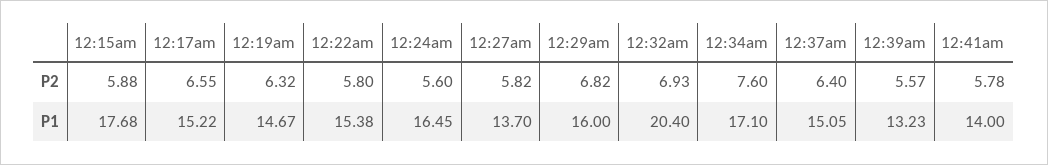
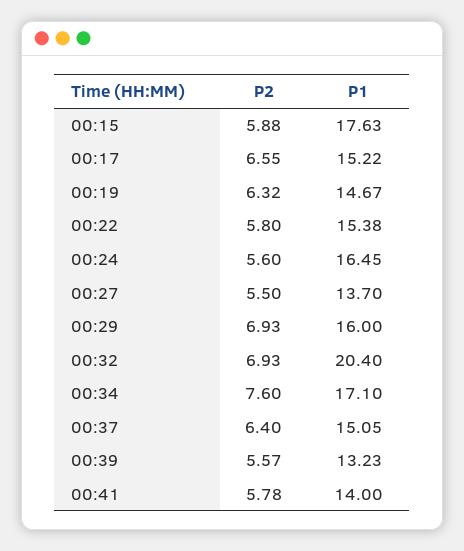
12:27am, P2: 5.82 -> 5.5
12:29am, P2: 6.82 -> 6.93
12:15am, P1: 17.68 -> 17.63

